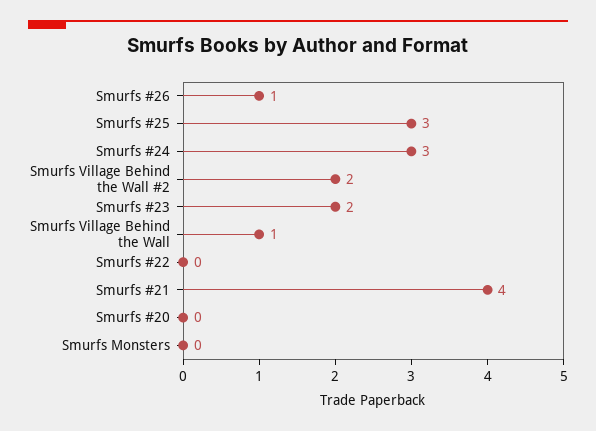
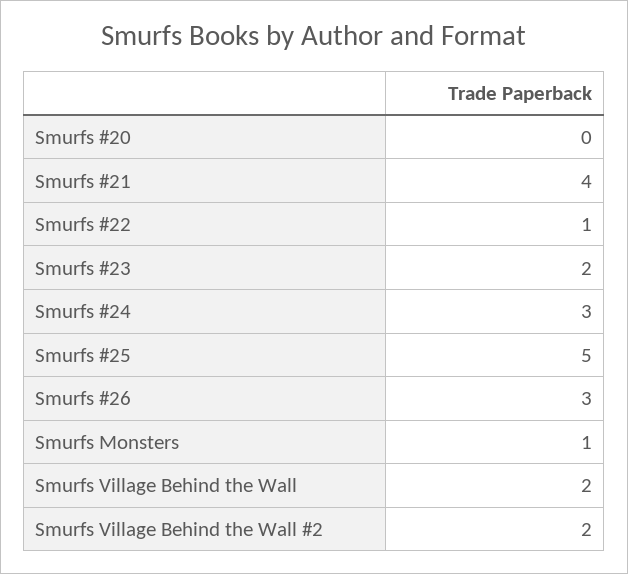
Smurfs #26: 1 -> 3
Smurfs #25: 3 -> 5
Smurfs Village Behind the Wall: 1 -> 2
Smurfs #22: 0 -> 1
Smurfs Monsters: 0 -> 1

